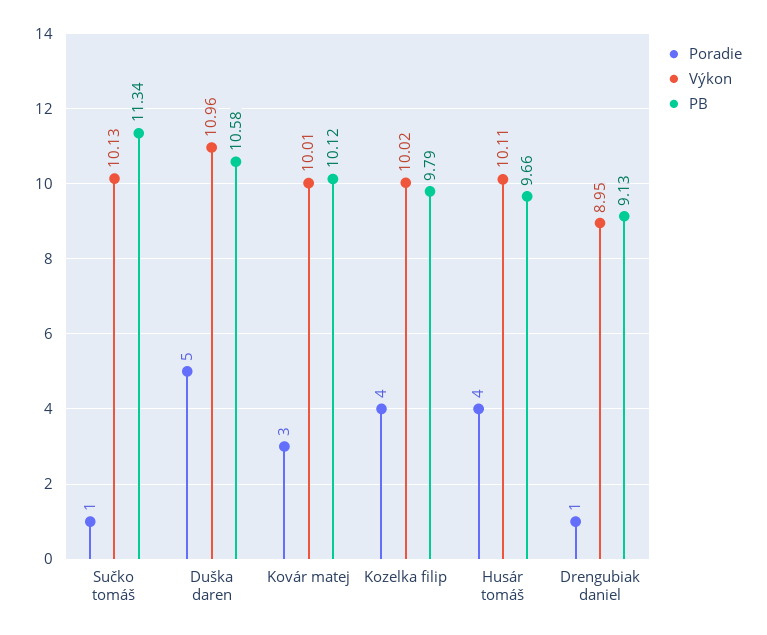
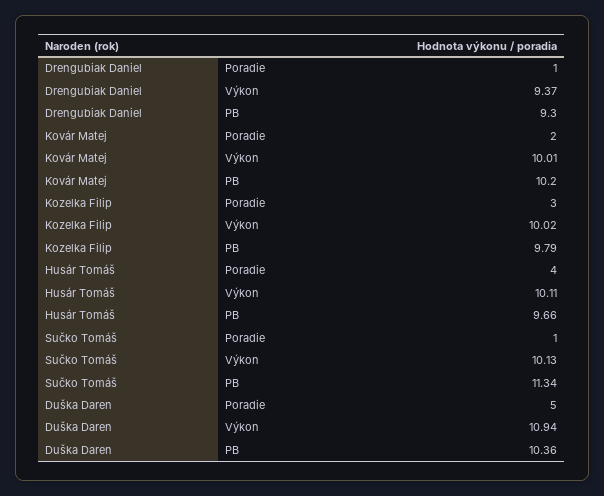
Výkon, Duška daren: 10.96 -> 10.94
PB, Duška daren: 10.58 -> 10.36
Poradie, Kovár matej: 3 -> 2
PB, Kovár matej: 10.12 -> 10.2
Poradie, Kozelka filip: 4 -> 3
Výkon, Drengubiak daniel: 8.95 -> 9.37
PB, Drengubiak daniel: 9.13 -> 9.3

